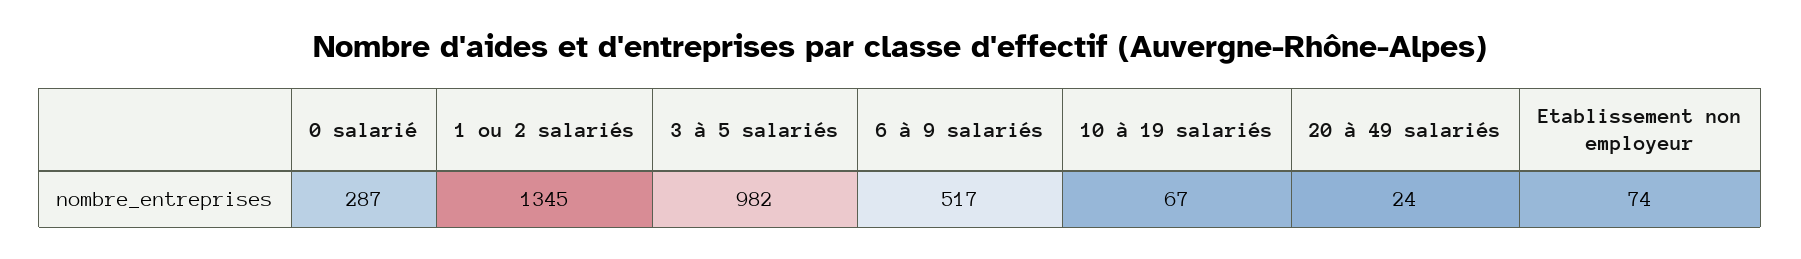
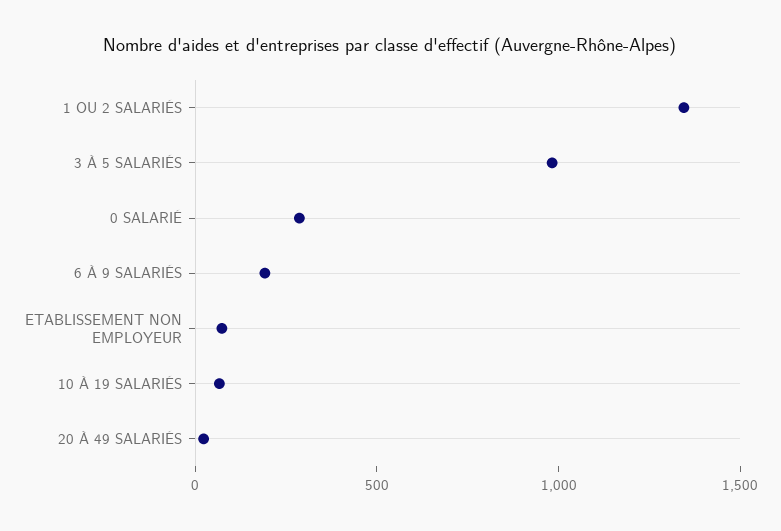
6 à 9 salariés: 517 -> 200

